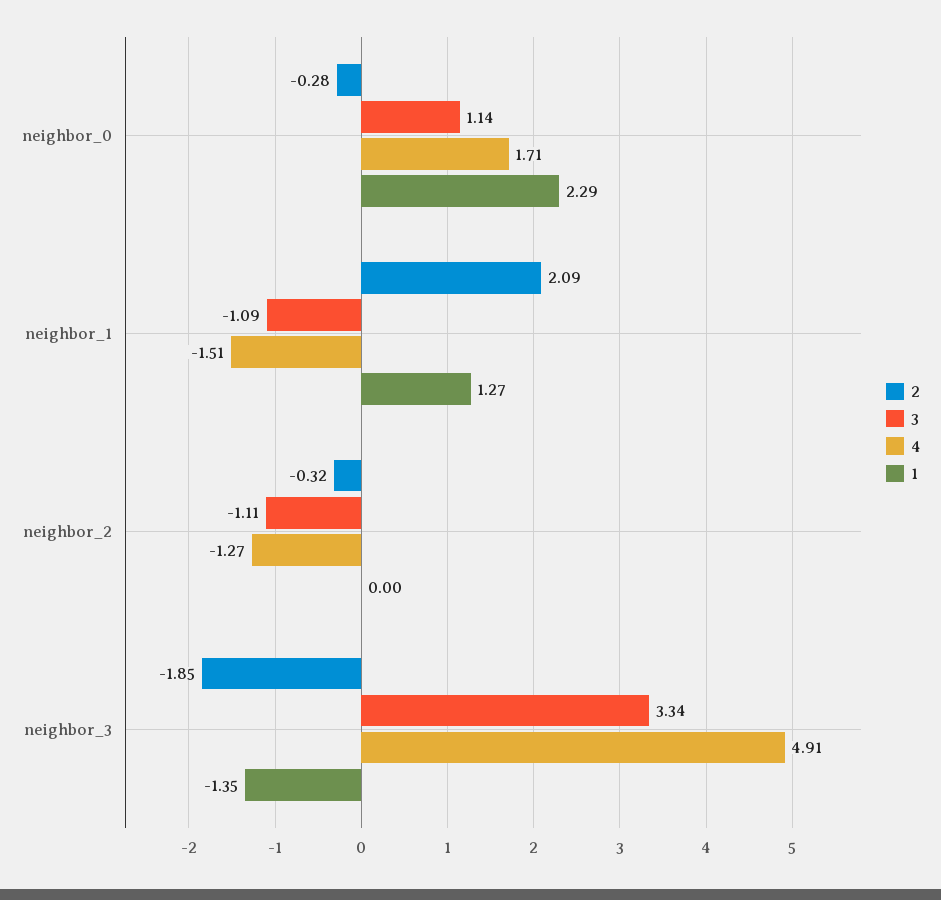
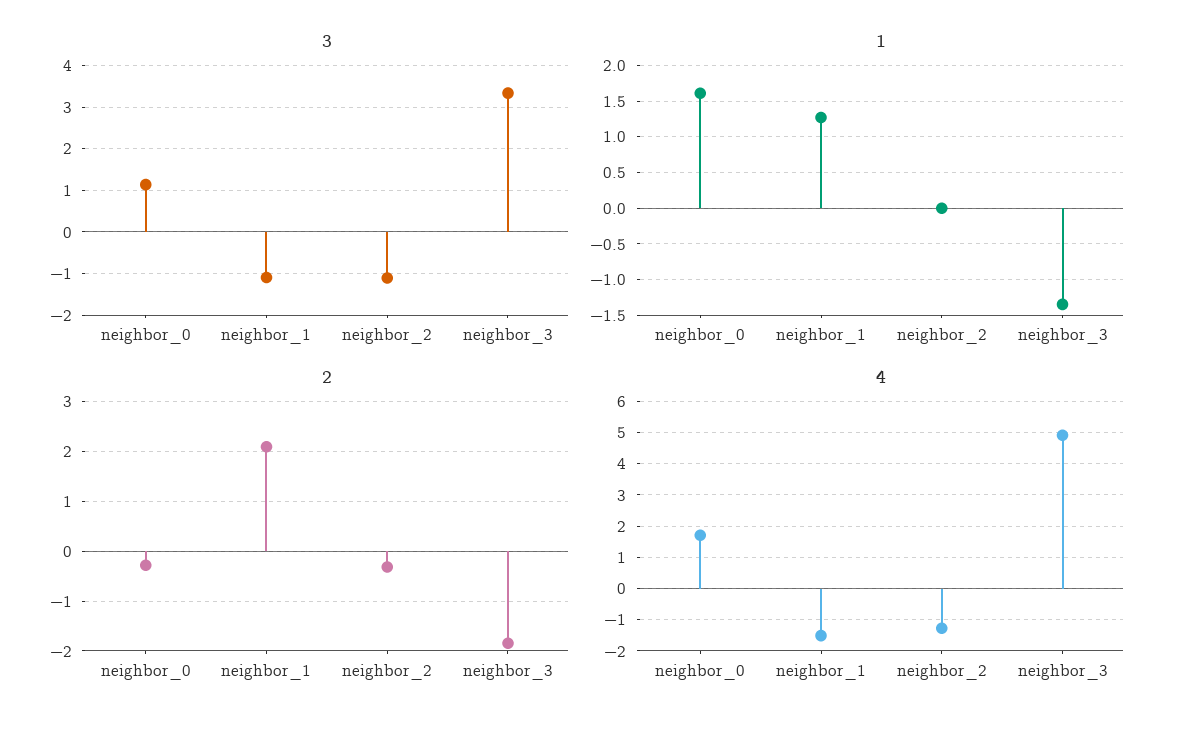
1, neighbor_0: 2.29 -> 1.6

